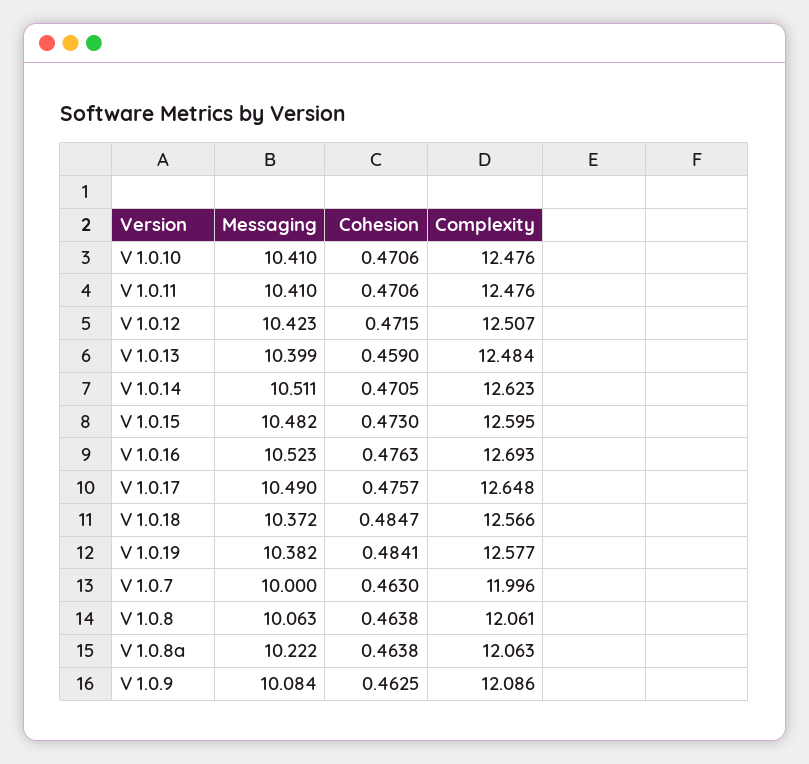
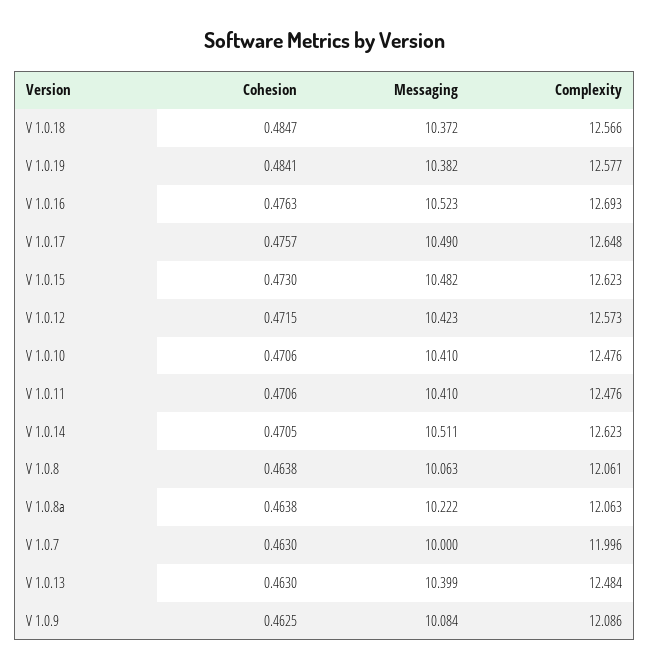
Complexity, V 1.0.12: 12.507 -> 12.573
Cohesion, V 1.0.13: 0.459 -> 0.463
Complexity, V 1.0.15: 12.595 -> 12.623

